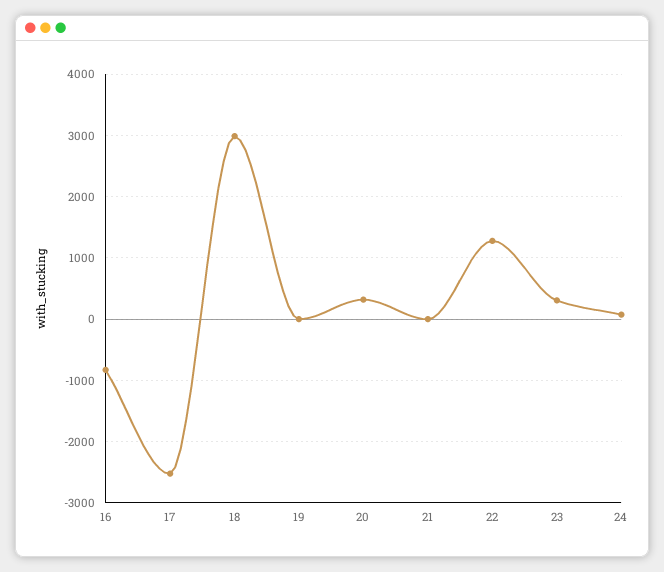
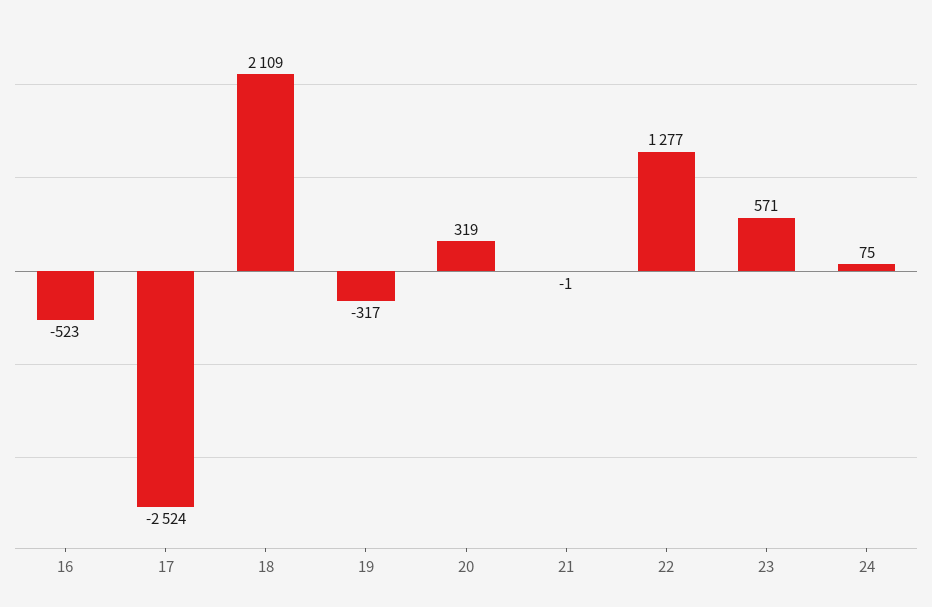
16: -800 -> -523
18: 3000 -> 2109
19: 0 -> -317
23: 300 -> 571

